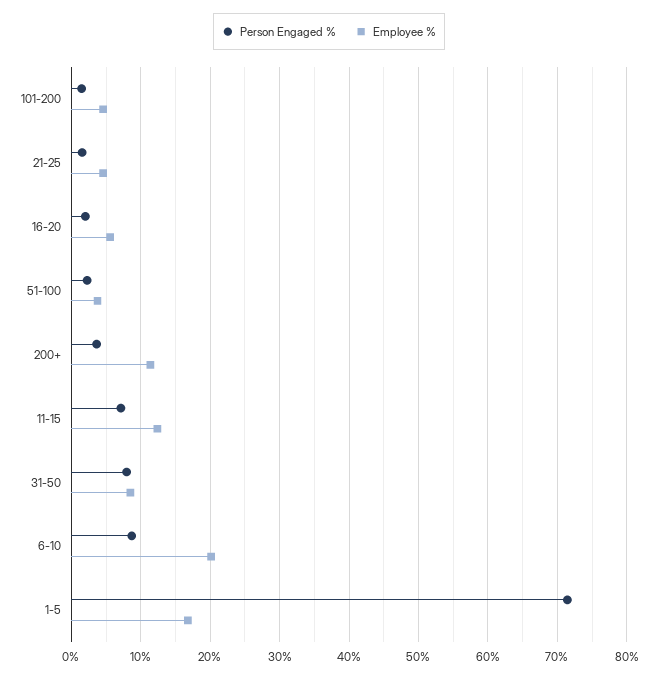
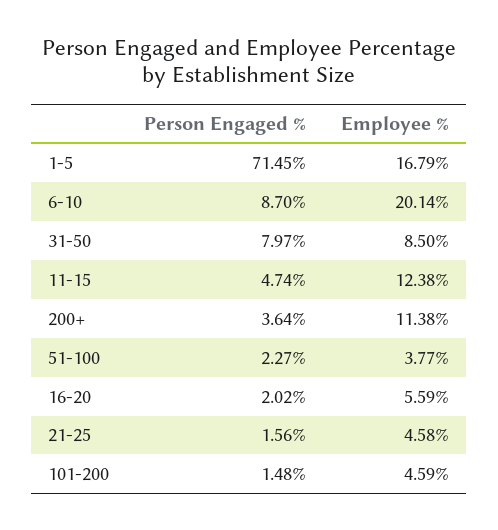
Person Engaged %, 11-15: 7 -> 4.74

